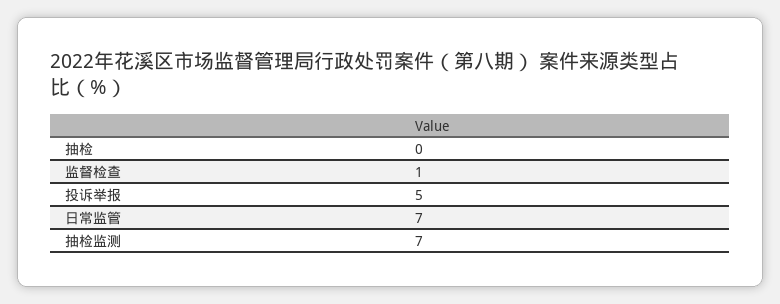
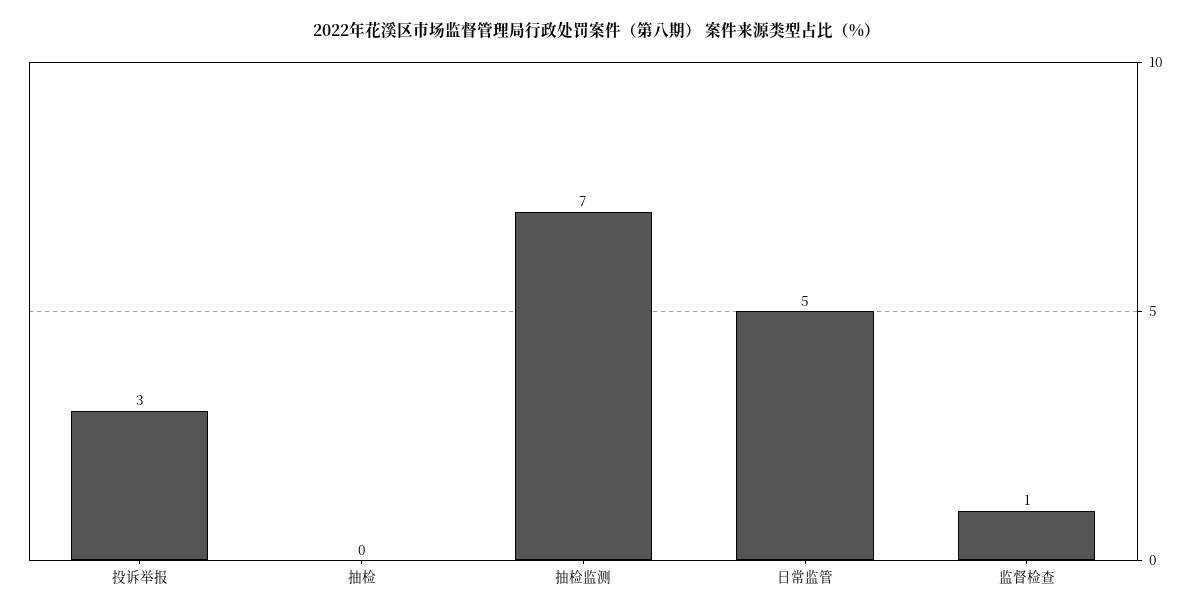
投诉举报: 5 -> 3
日常监管: 7 -> 5

